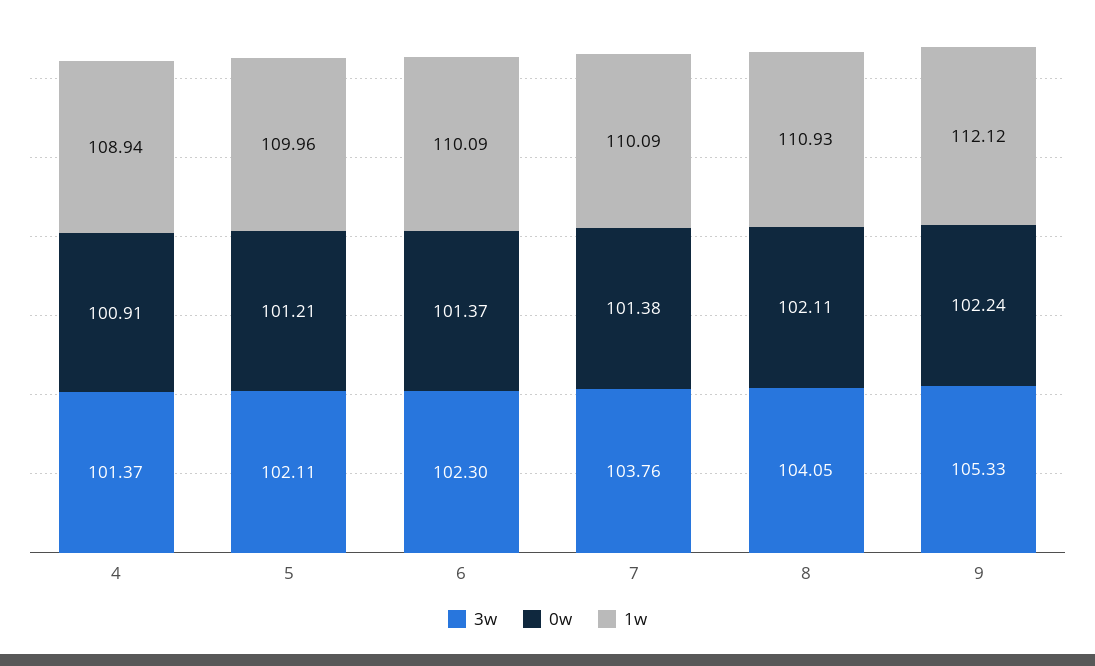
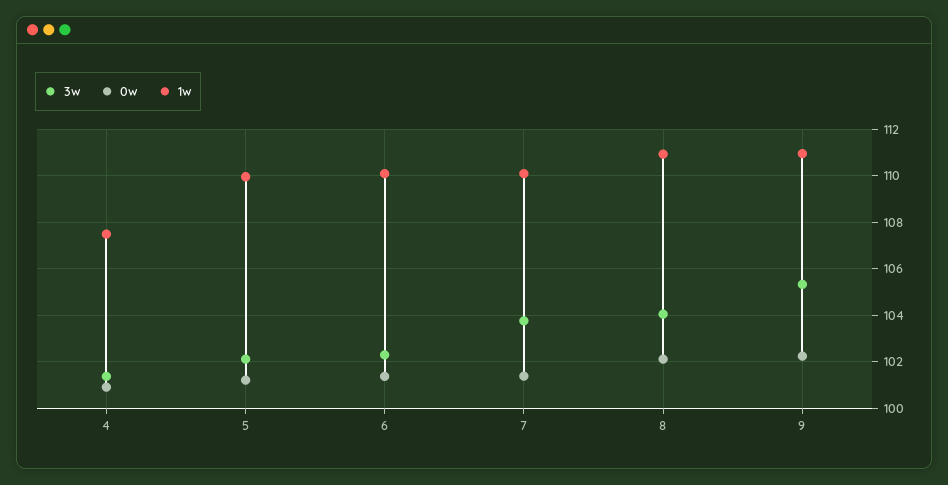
1w, 4: 108.94 -> 107.5
1w, 9: 112.12 -> 111

